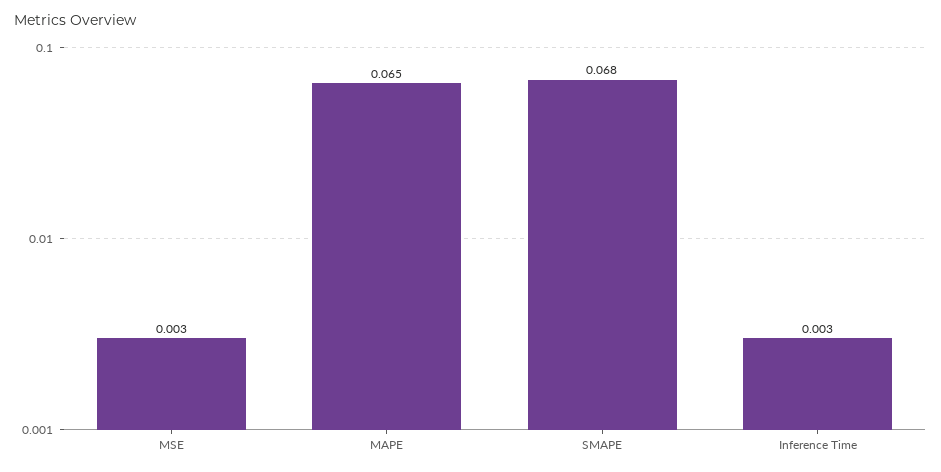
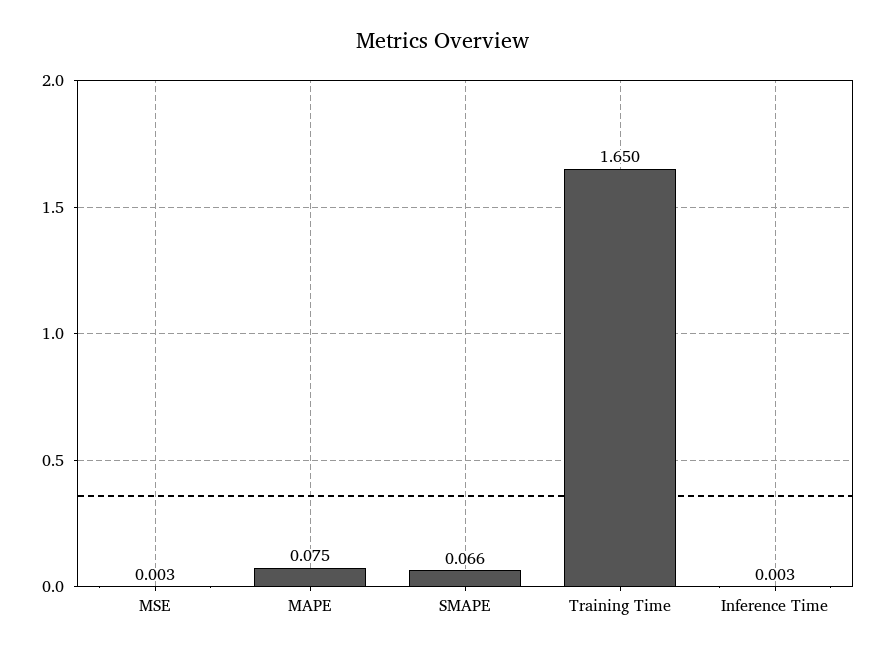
MAPE: 0.065 -> 0.075
SMAPE: 0.068 -> 0.066
Training Time: none -> 1.65

